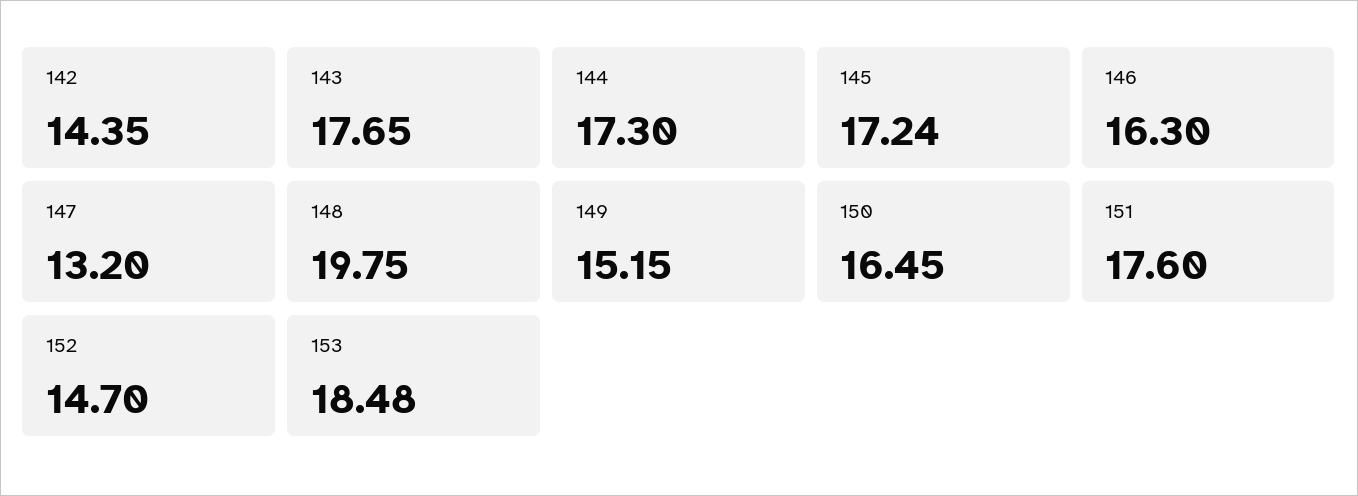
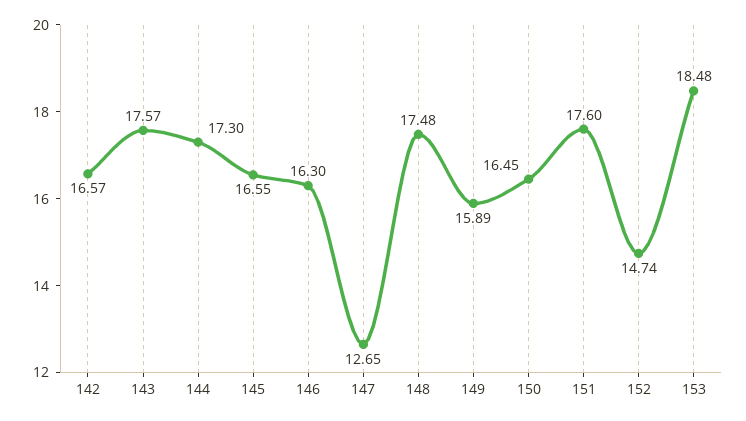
142: 14.35 -> 16.57
143: 17.65 -> 17.57
145: 17.24 -> 16.55
147: 13.2 -> 12.65
148: 19.75 -> 17.48
149: 15.15 -> 15.89
152: 14.7 -> 14.74

